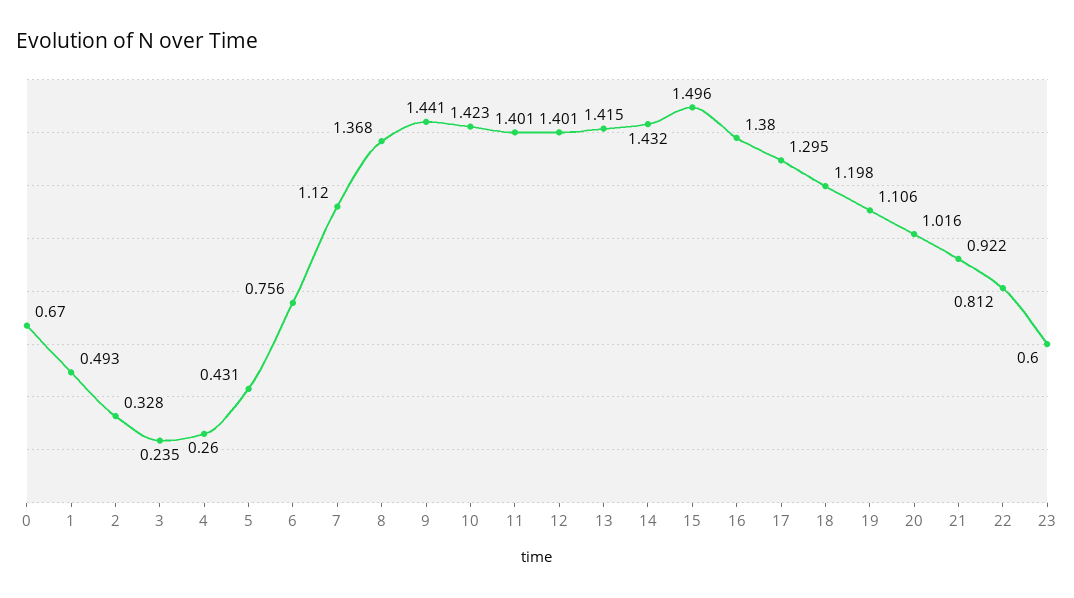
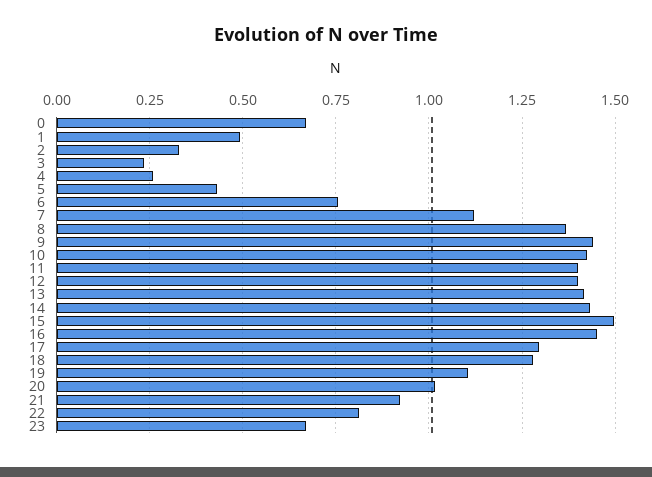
16: 1.38 -> 1.45
18: 1.198 -> 1.275
23: 0.6 -> 0.675

